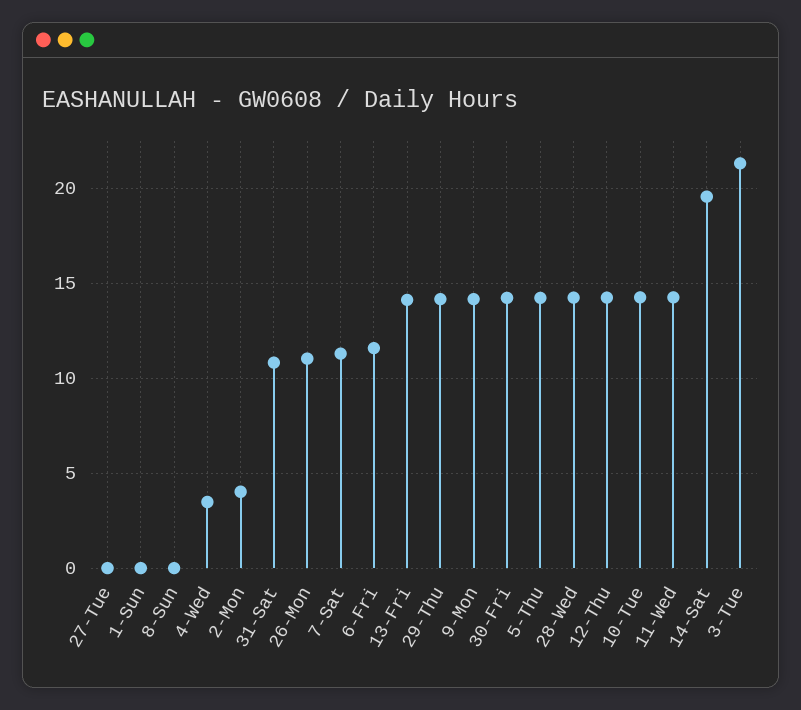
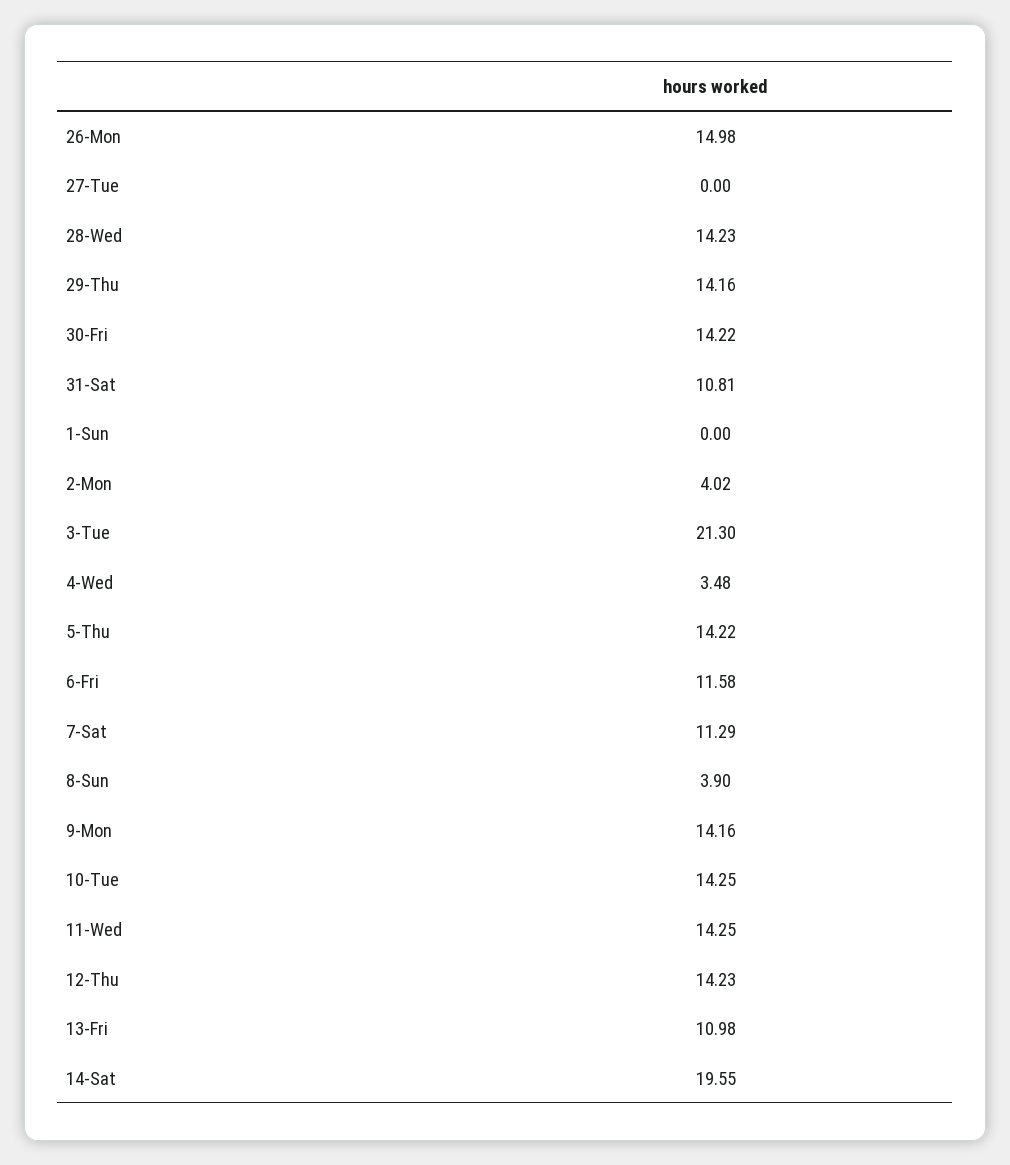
8-Sun: 0 -> 3.9
26-Mon: 11 -> 14.98
13-Fri: 14 -> 10.98

